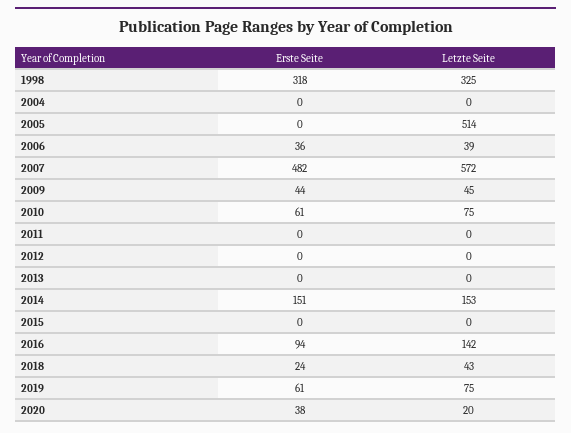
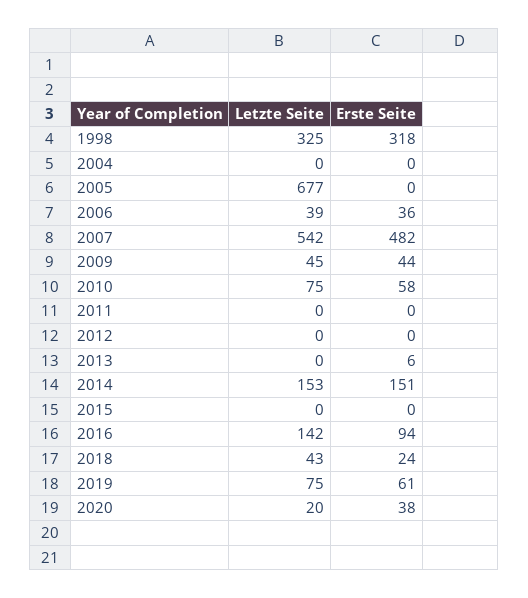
Letzte Seite, 2005: 514 -> 677
Letzte Seite, 2007: 572 -> 542
Erste Seite, 2010: 61 -> 58
Erste Seite, 2013: 0 -> 6

